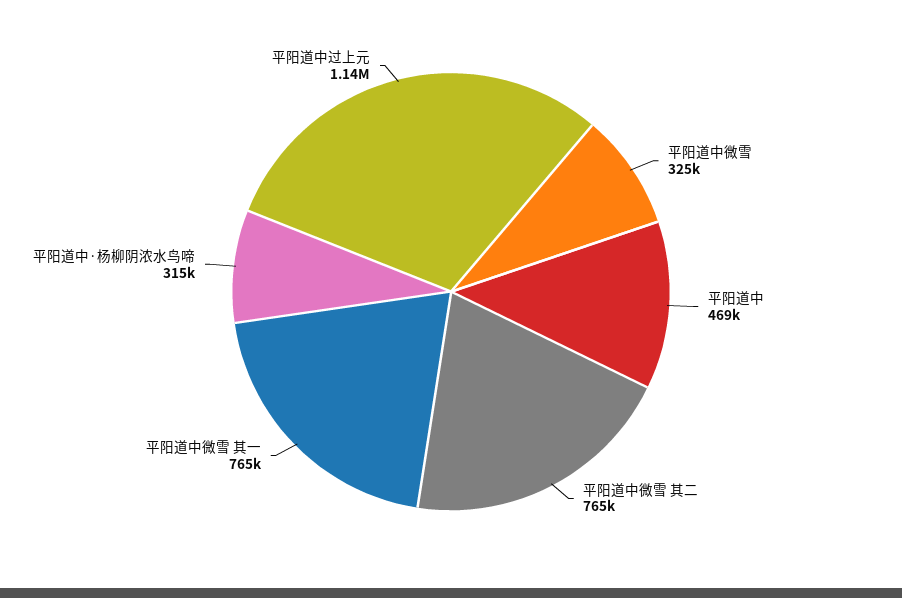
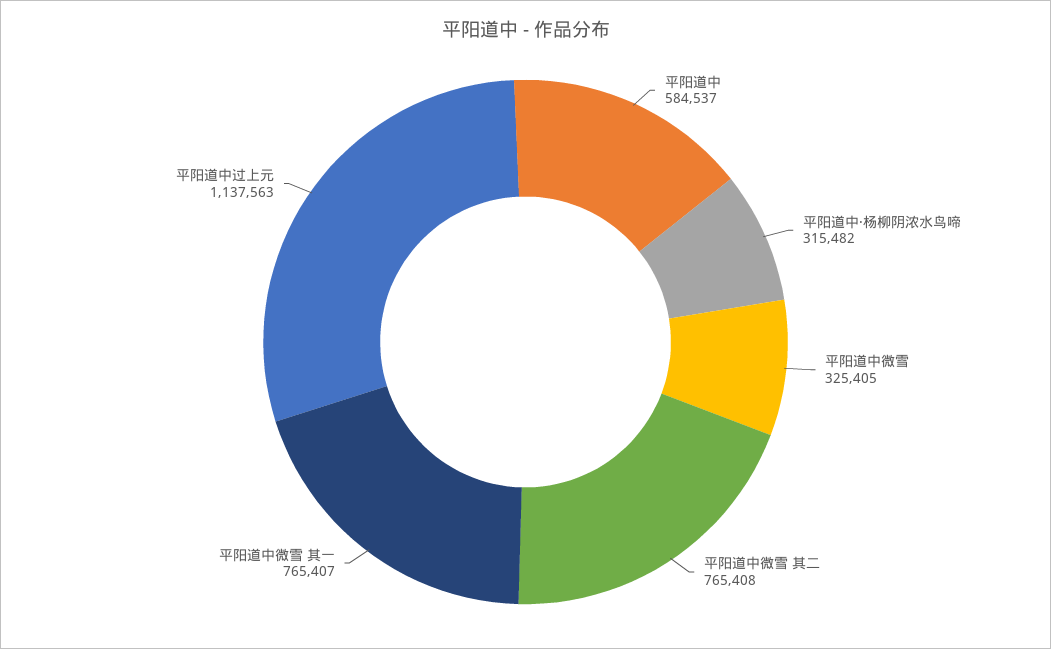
平阳道中: 469000 -> 584537

